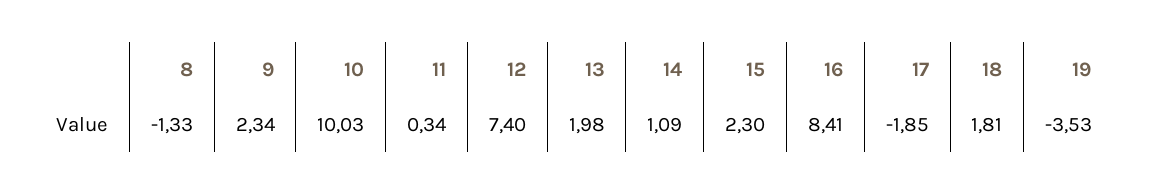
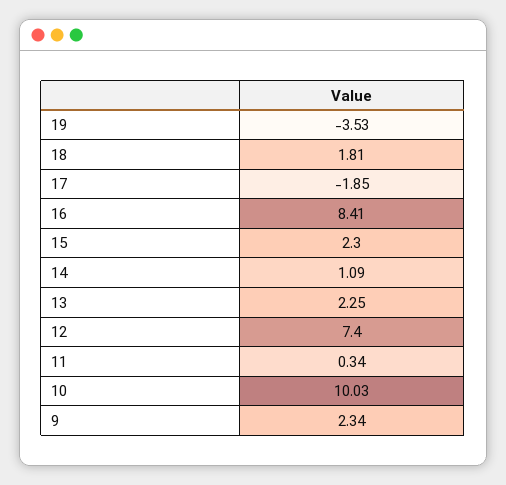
8: -1.33 -> none
13: 1.98 -> 2.25

